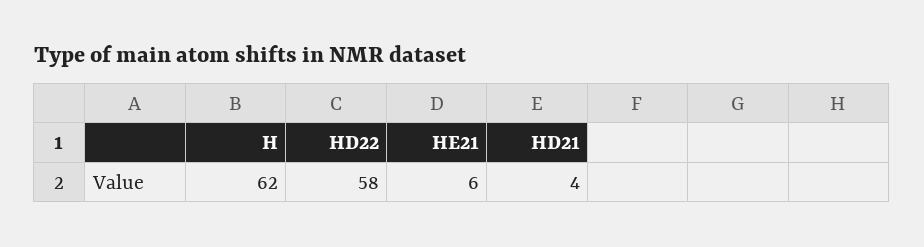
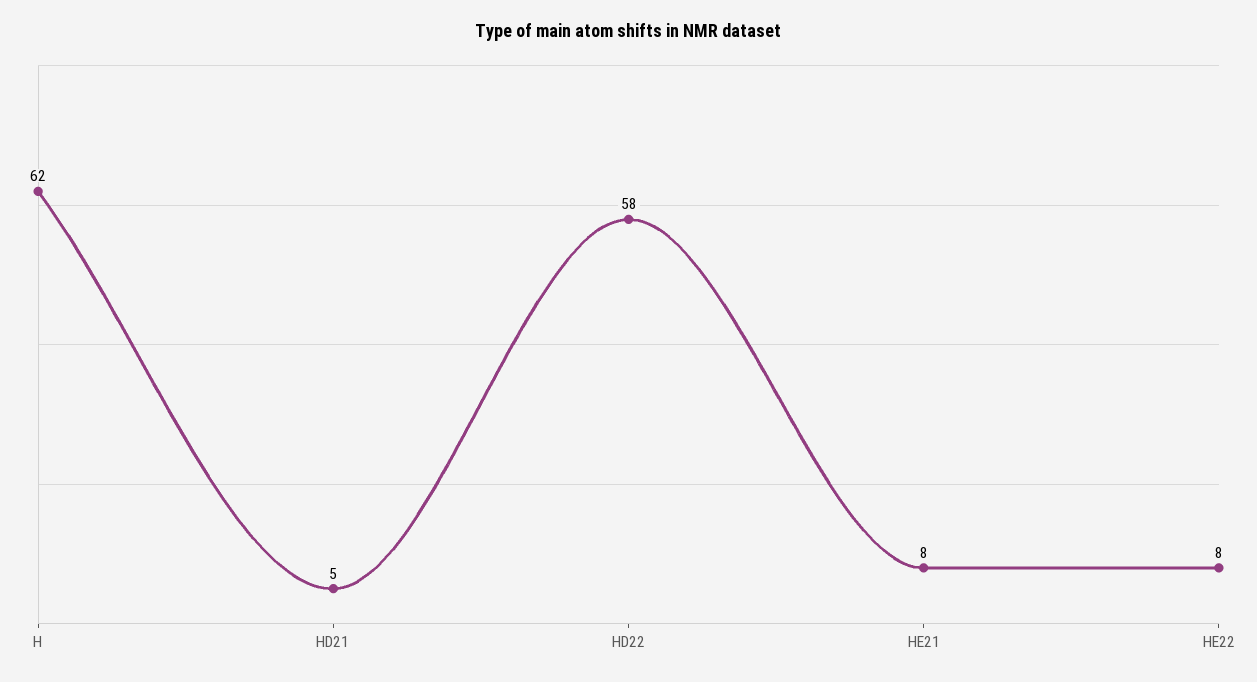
HE21: 6 -> 8
HD21: 4 -> 5
HE22: none -> 8

